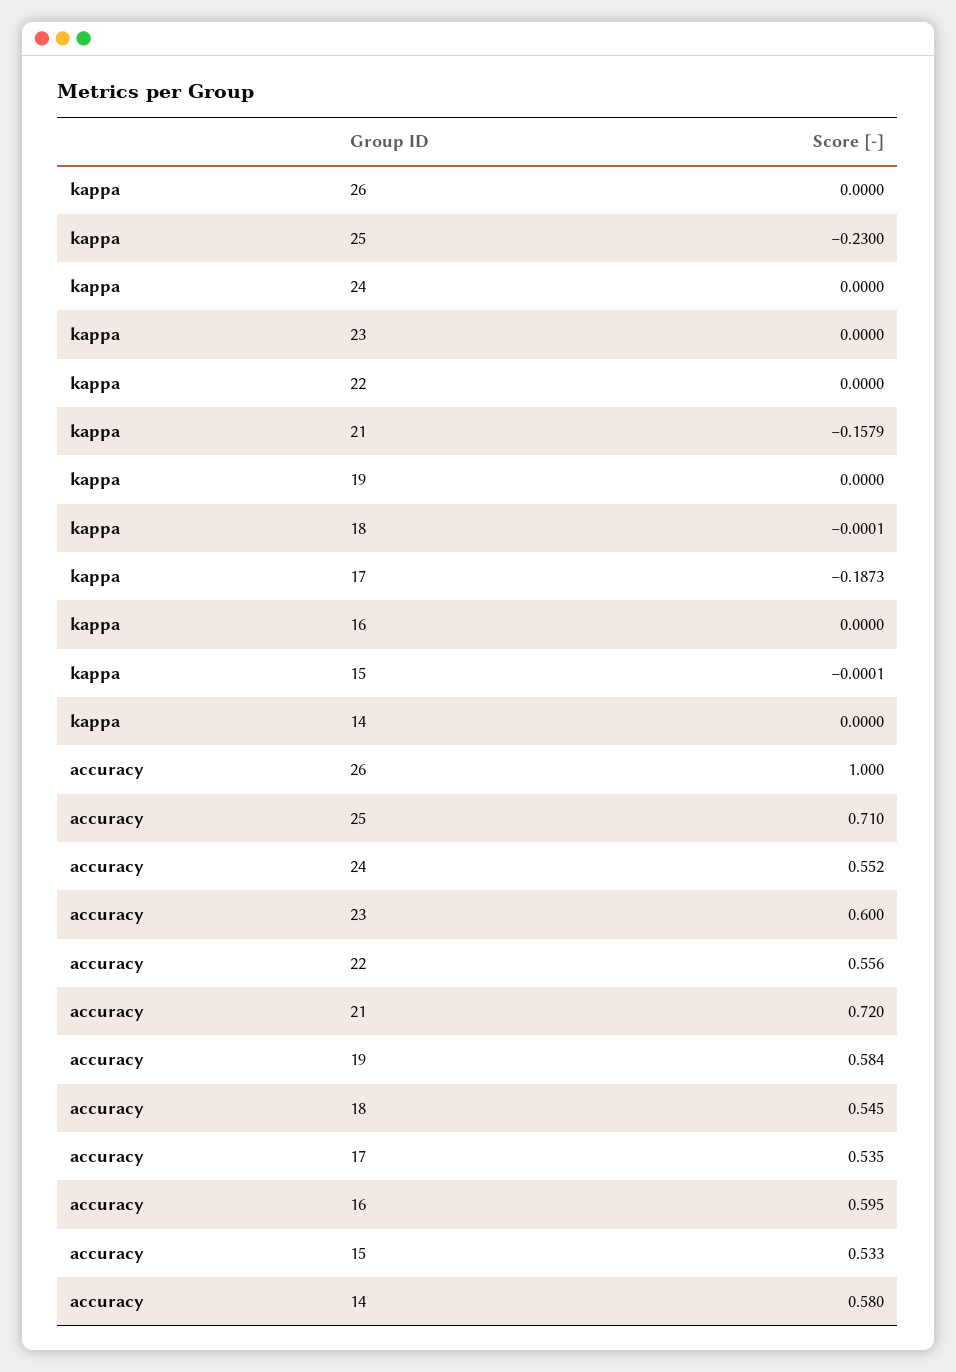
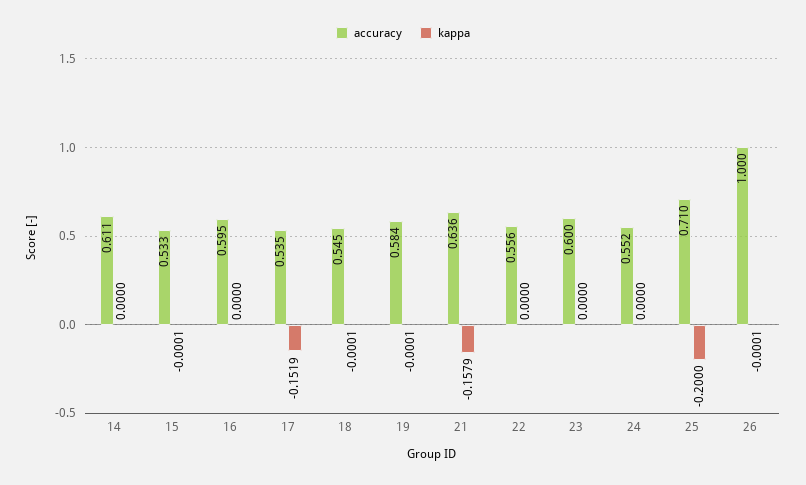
kappa, 26: 0 -> -0.0001
kappa, 25: -0.23 -> -0.2
kappa, 19: 0 -> -0.0001
kappa, 17: -0.1873 -> -0.1519
accuracy, 21: 0.72 -> 0.636
accuracy, 14: 0.58 -> 0.611

